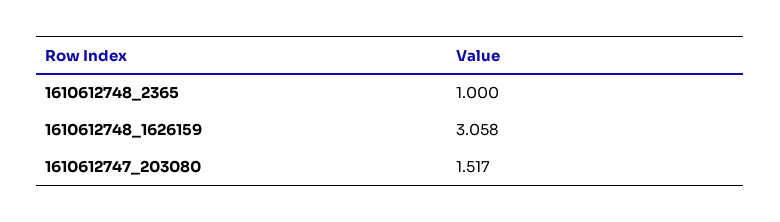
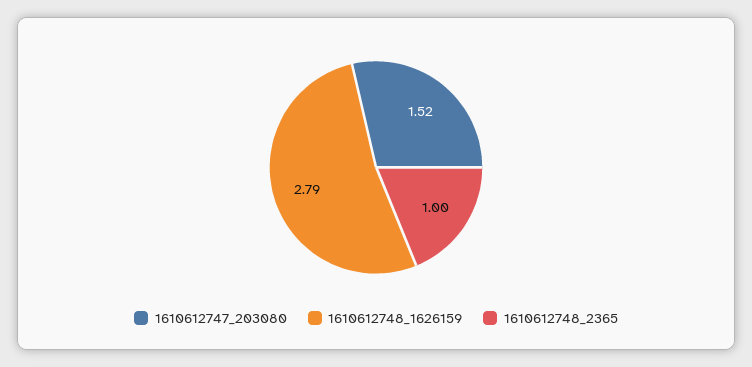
1610612748_1626159: 3.058 -> 2.79

